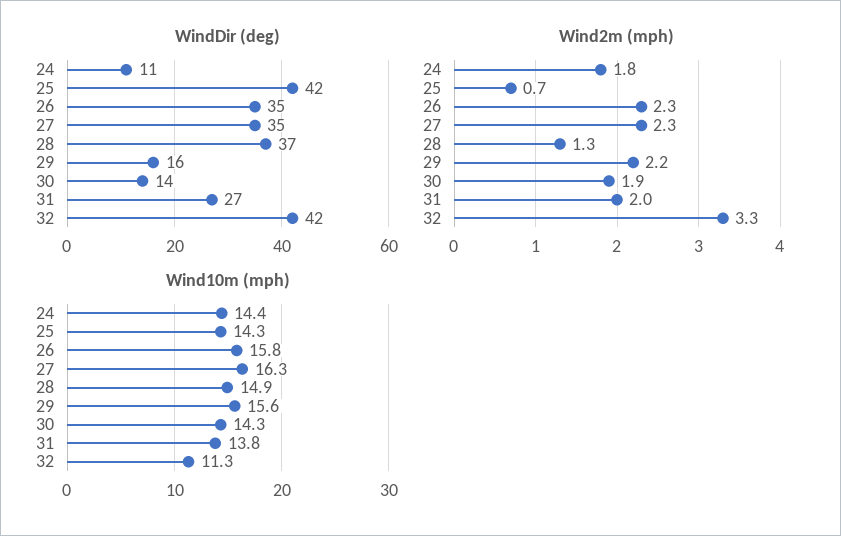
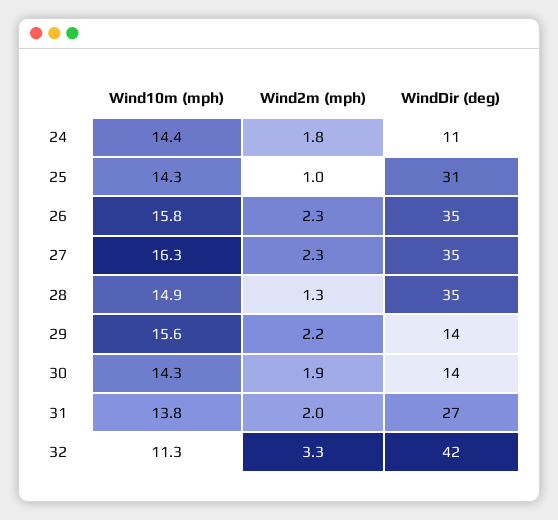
WindDir (deg), 25: 42 -> 31
WindDir (deg), 28: 37 -> 35
WindDir (deg), 29: 16 -> 14
Wind2m (mph), 25: 0.7 -> 1

